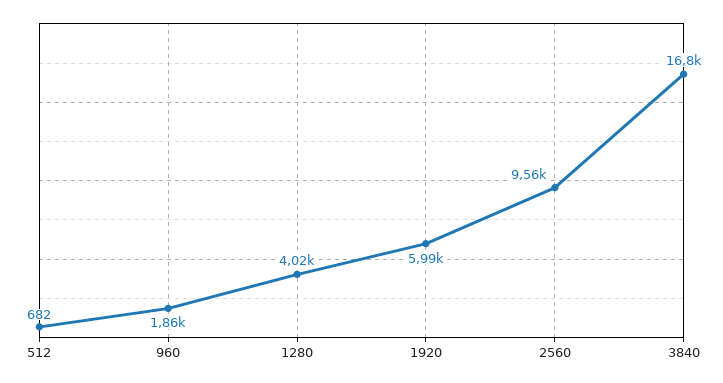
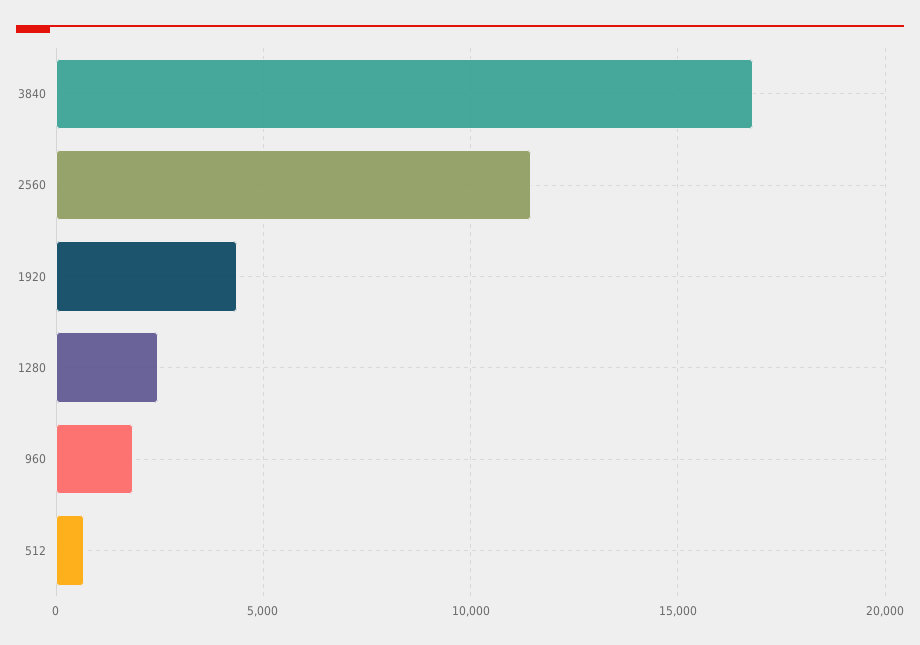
1280: 4020 -> 2500
1920: 5990 -> 4500
2560: 9560 -> 11500

